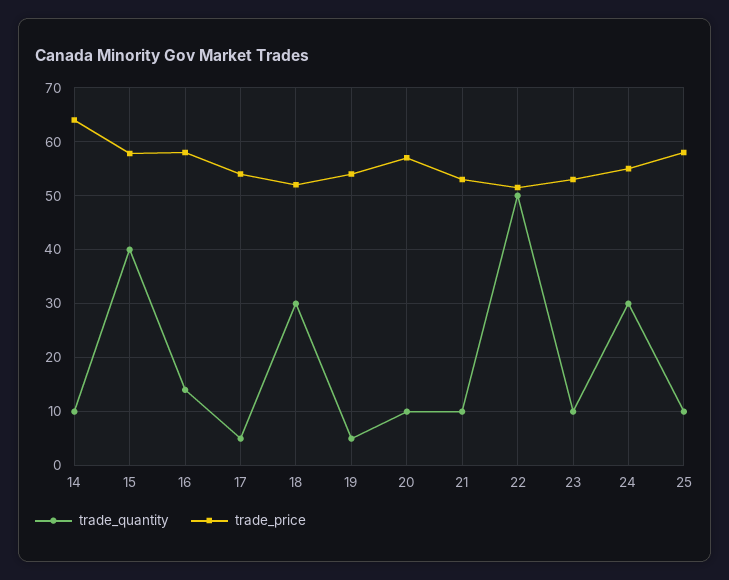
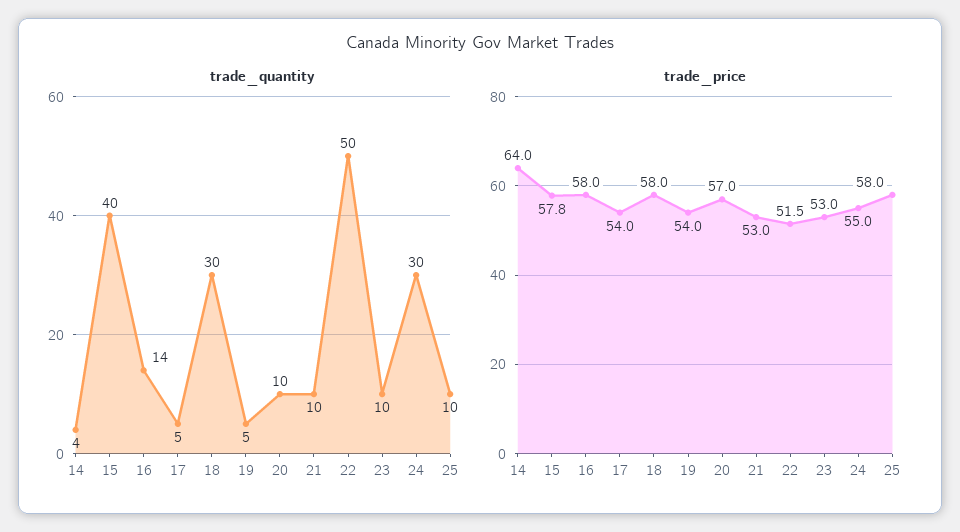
trade_quantity, 14: 10 -> 4
trade_price, 18: 52 -> 58

